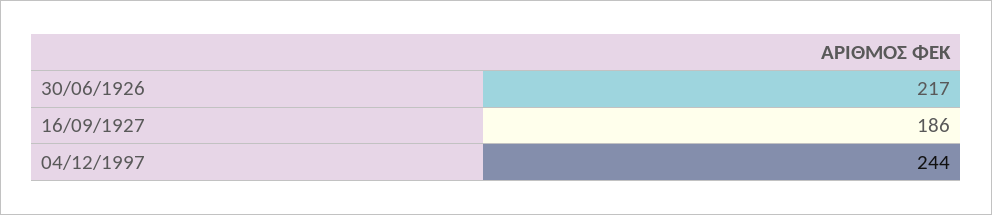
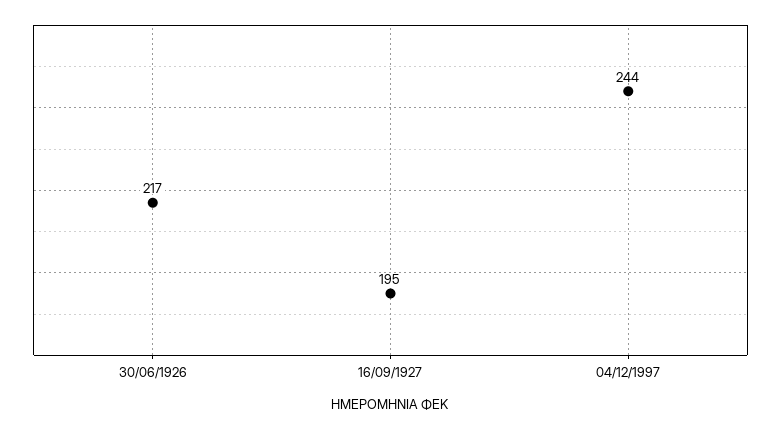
16/09/1927: 186 -> 195

